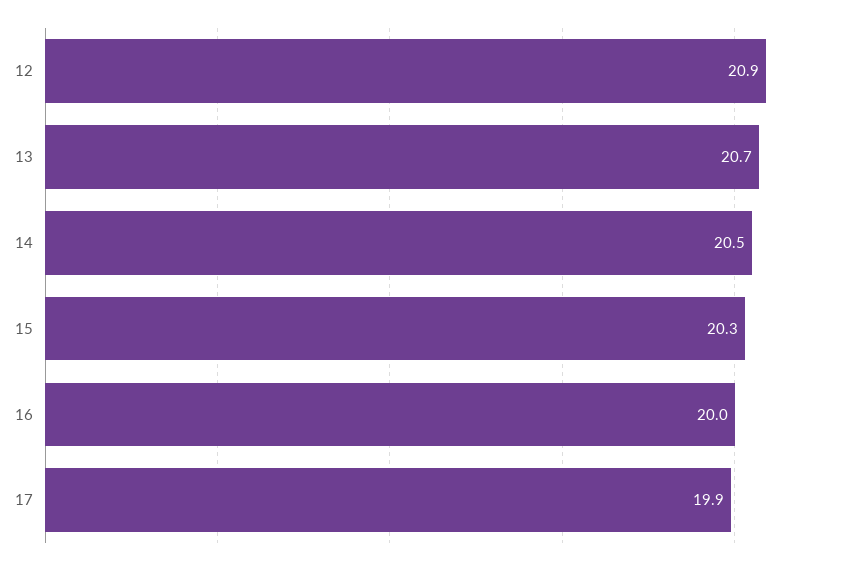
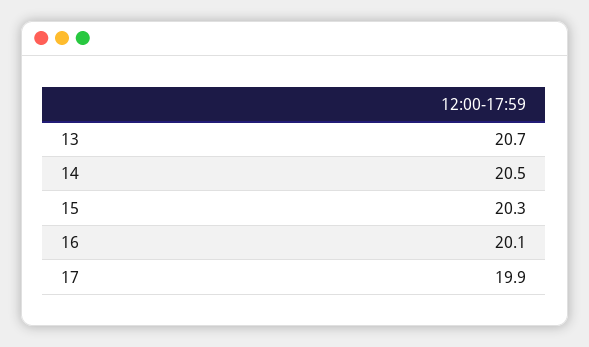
12: 20.9 -> none
16: 20 -> 20.1

